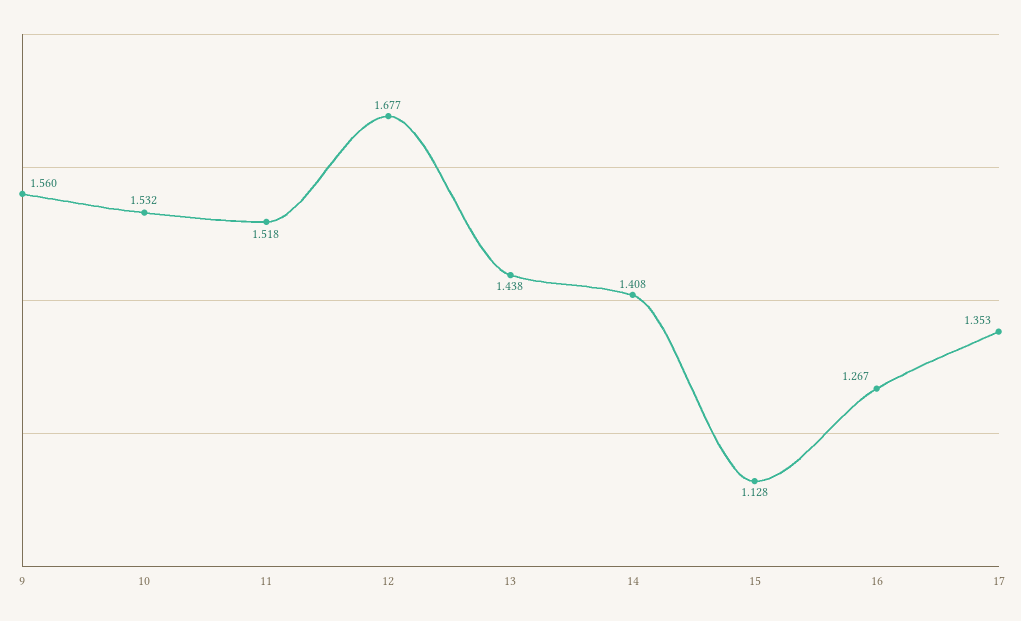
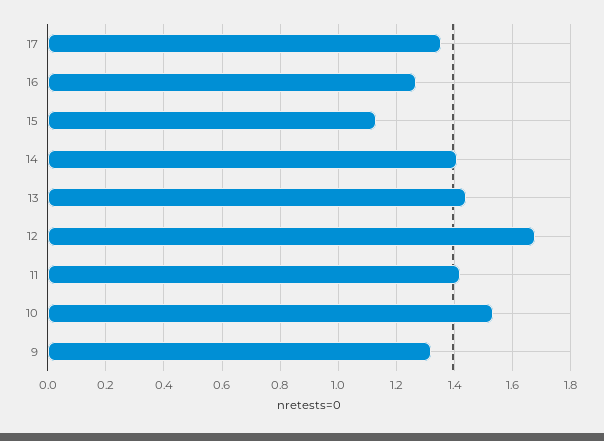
9: 1.56 -> 1.325
11: 1.518 -> 1.425

